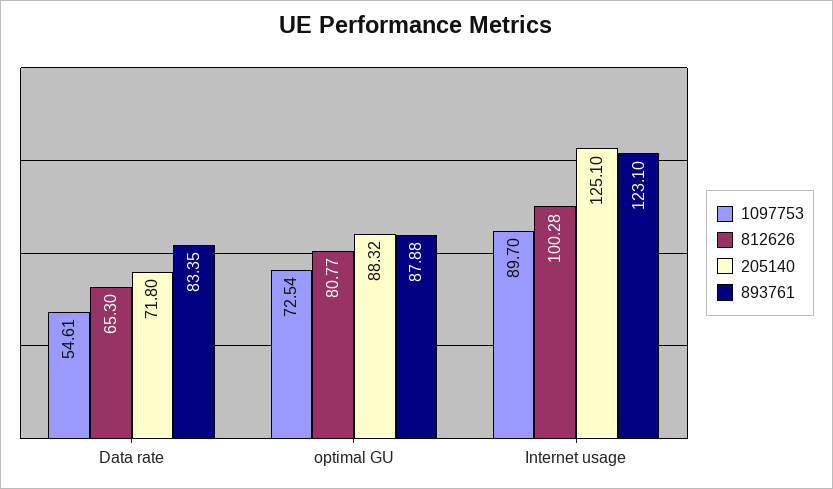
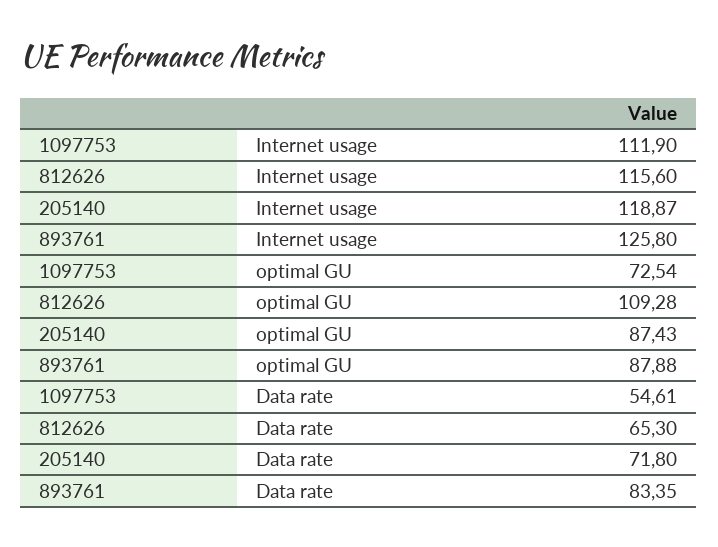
812626, optimal GU: 80.77 -> 109.28
205140, optimal GU: 88.32 -> 87.43
1097753, Internet usage: 89.7 -> 111.9
812626, Internet usage: 100.28 -> 115.6
205140, Internet usage: 125.1 -> 118.87
893761, Internet usage: 123.1 -> 125.8

